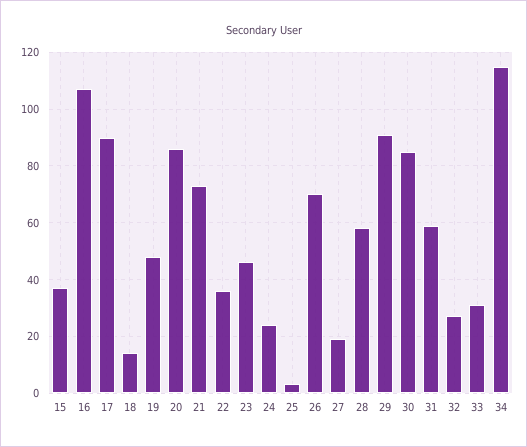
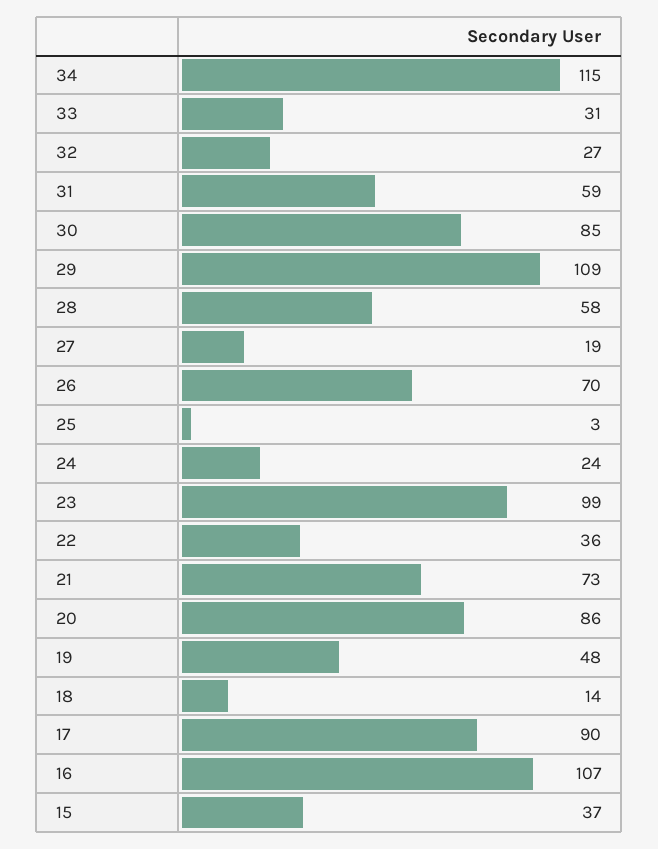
23: 45 -> 99
29: 90 -> 109

